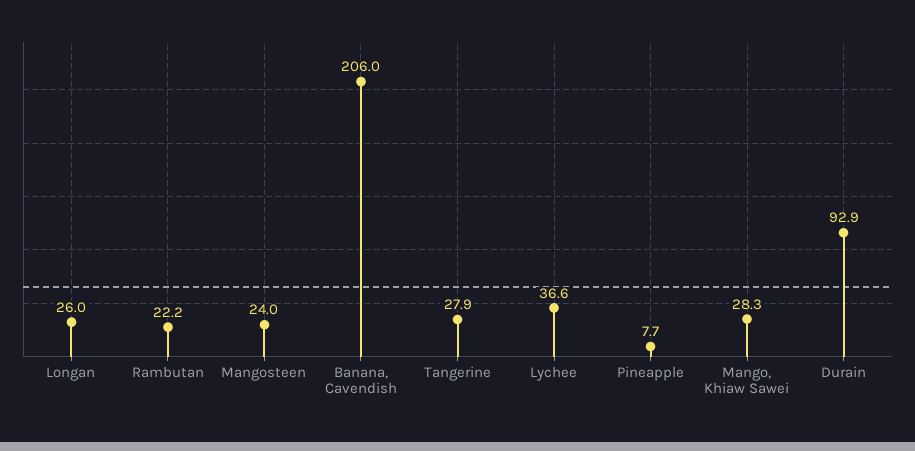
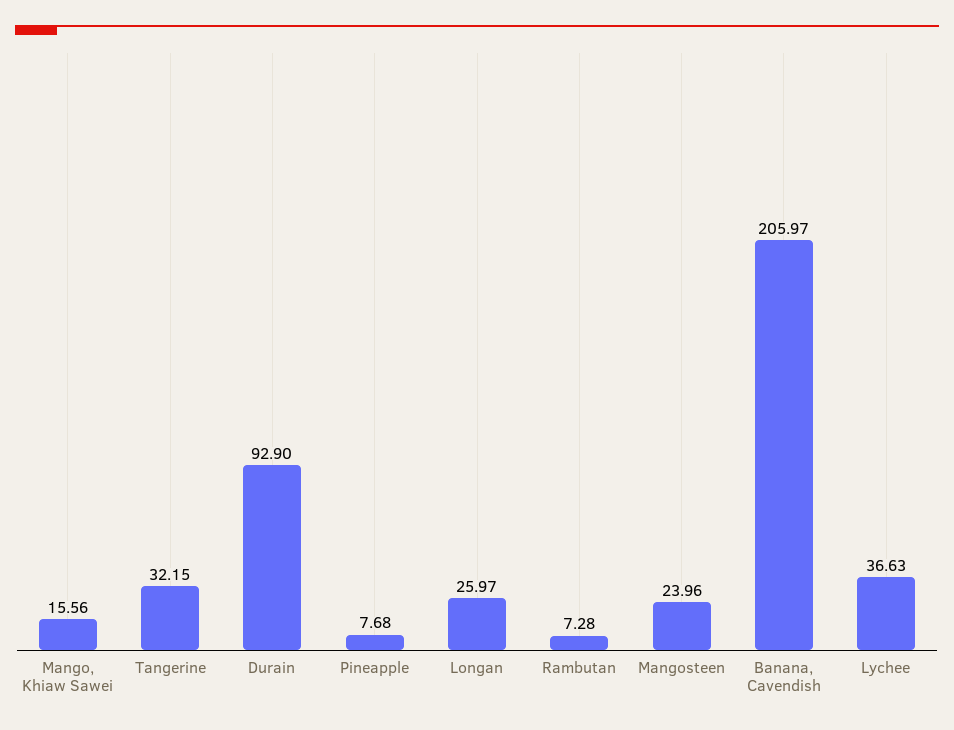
Rambutan: 22.2 -> 7.28
Tangerine: 27.9 -> 32.15
Mango, Khiaw Sawei: 28.3 -> 15.56

